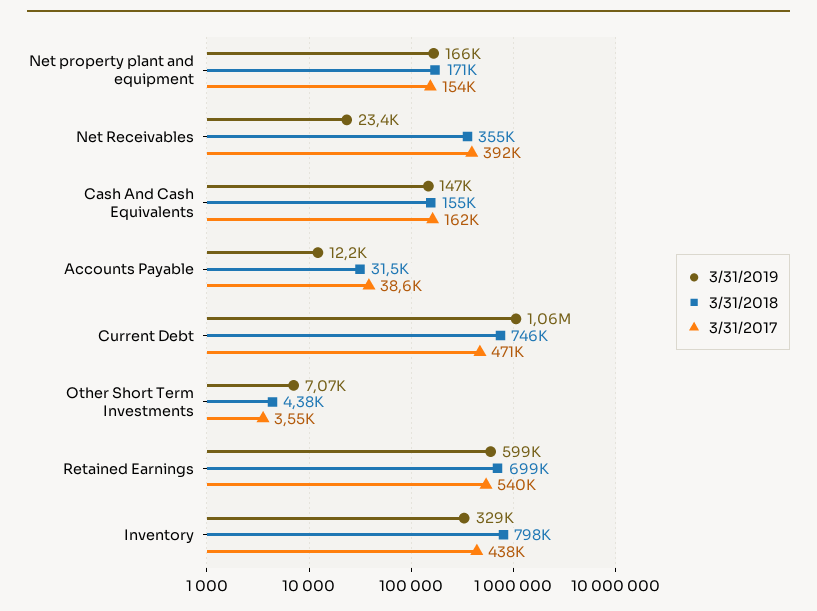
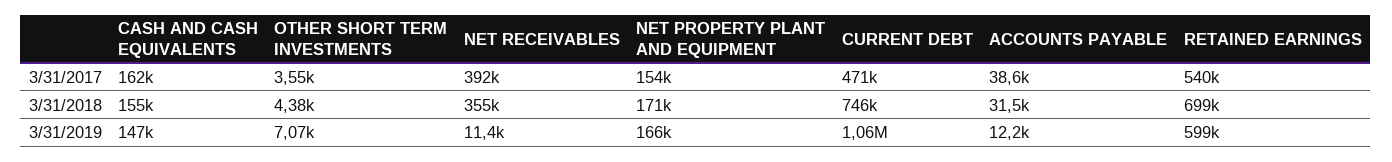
3/31/2019, Net Receivables: 23400 -> 11400
3/31/2019, Inventory: 329000 -> none
3/31/2018, Inventory: 798000 -> none
3/31/2017, Inventory: 438000 -> none

